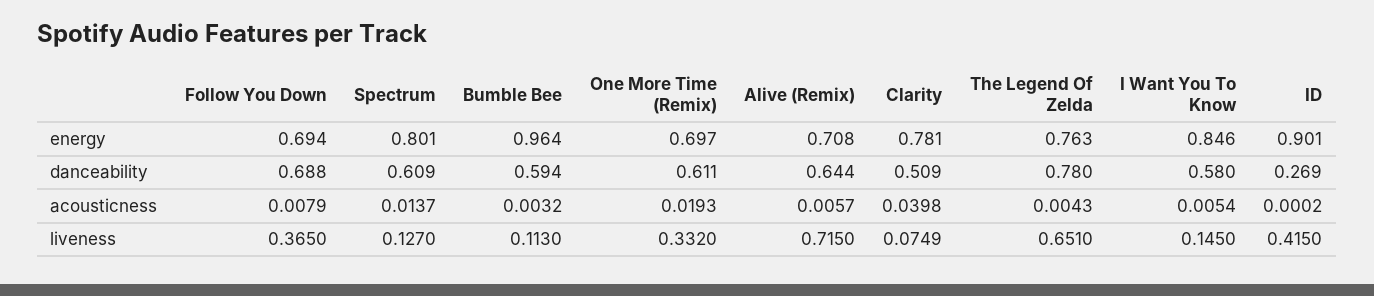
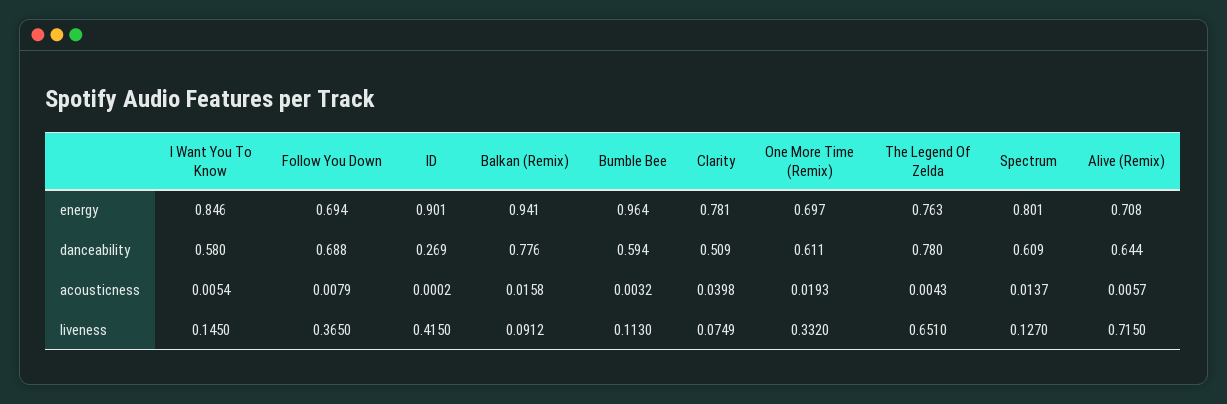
Balkan (Remix), energy: none -> 0.941
Balkan (Remix), danceability: none -> 0.776
Balkan (Remix), acousticness: none -> 0.0158
Balkan (Remix), liveness: none -> 0.0912

